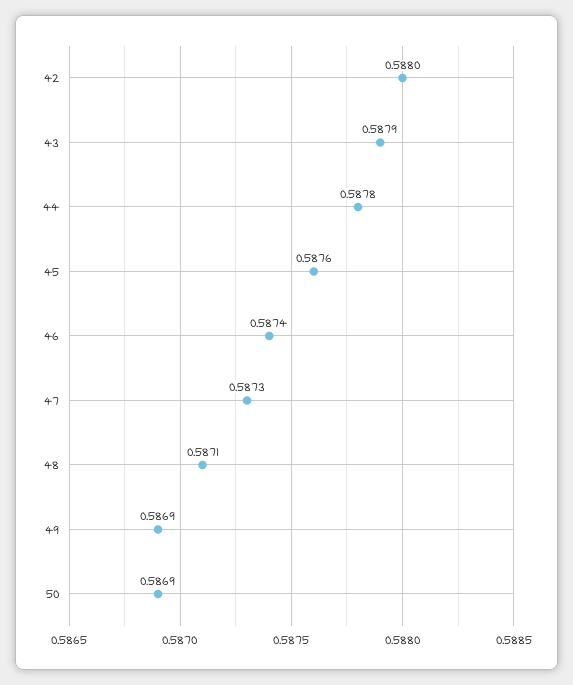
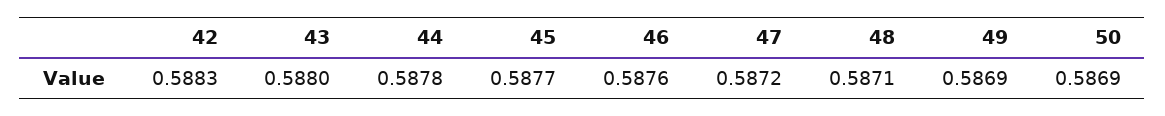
42: 0.588 -> 0.5883
43: 0.5879 -> 0.588
45: 0.5876 -> 0.5877
46: 0.5874 -> 0.5876
47: 0.5873 -> 0.5872

